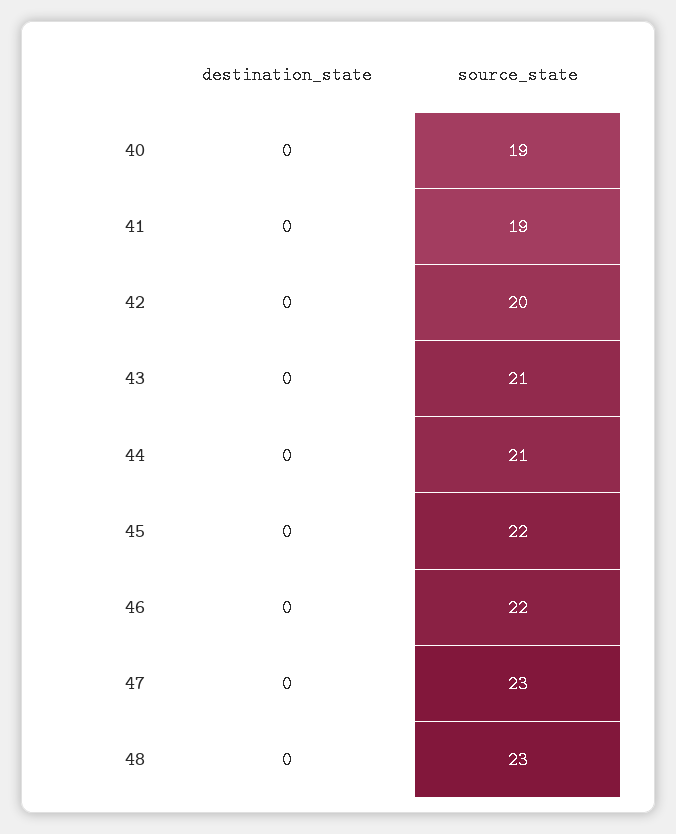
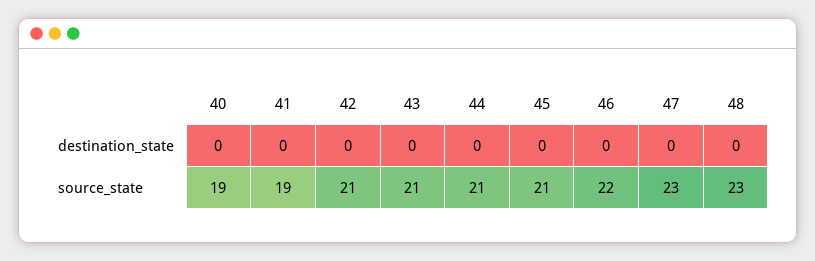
source_state, 42: 20 -> 21
source_state, 45: 22 -> 21

